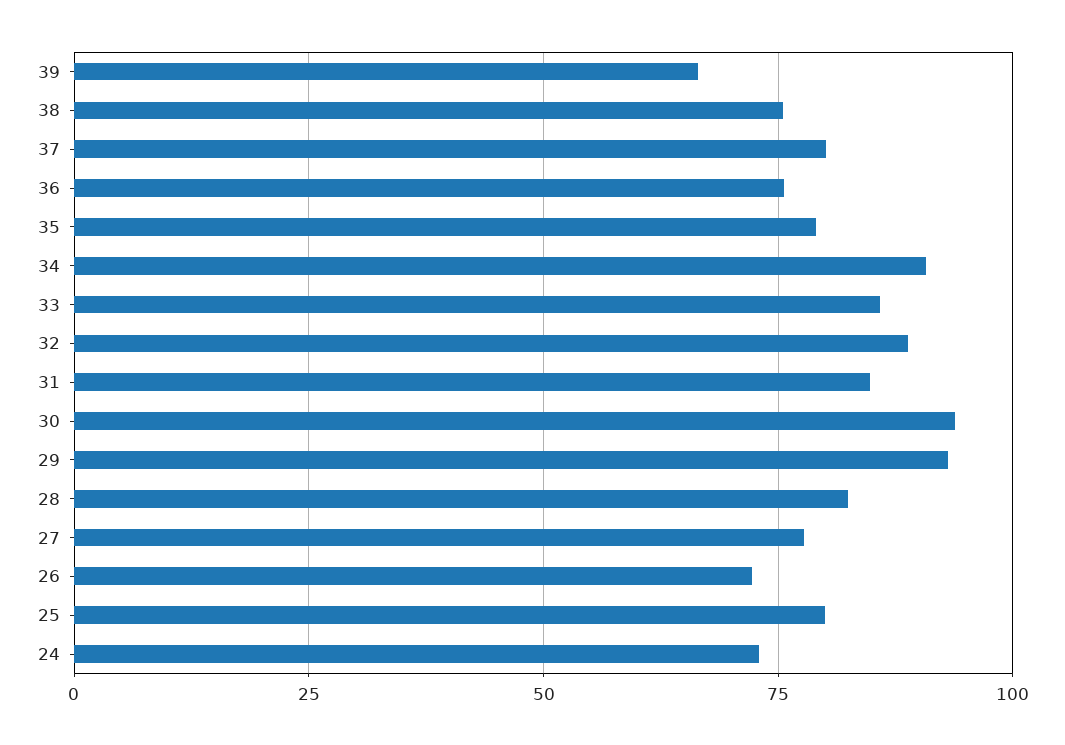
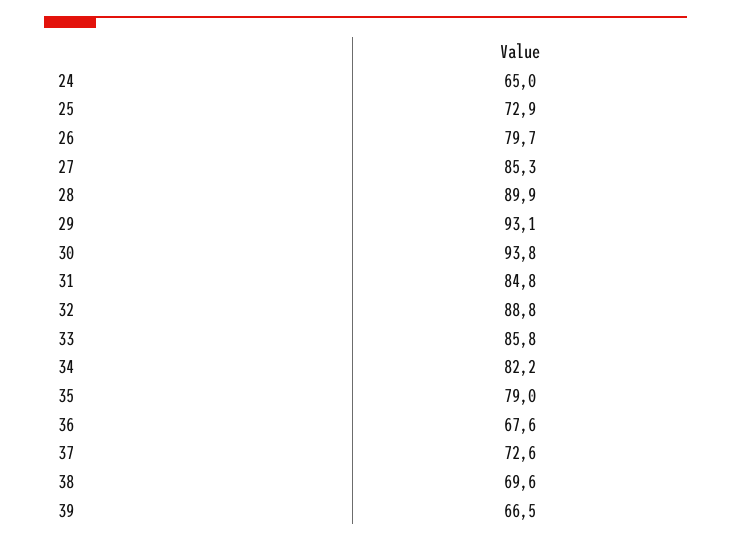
38: 75 -> 69.6
37: 80 -> 72.6
36: 75 -> 67.6
34: 90 -> 82.2
28: 82.5 -> 89.9
27: 77.5 -> 85.3
26: 72.5 -> 79.7
25: 80 -> 72.9
24: 72.5 -> 65

